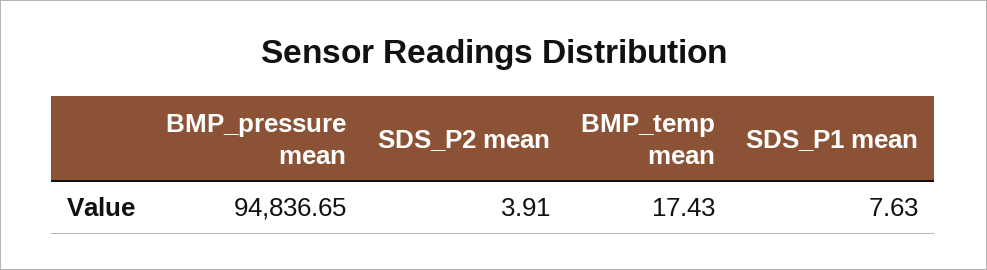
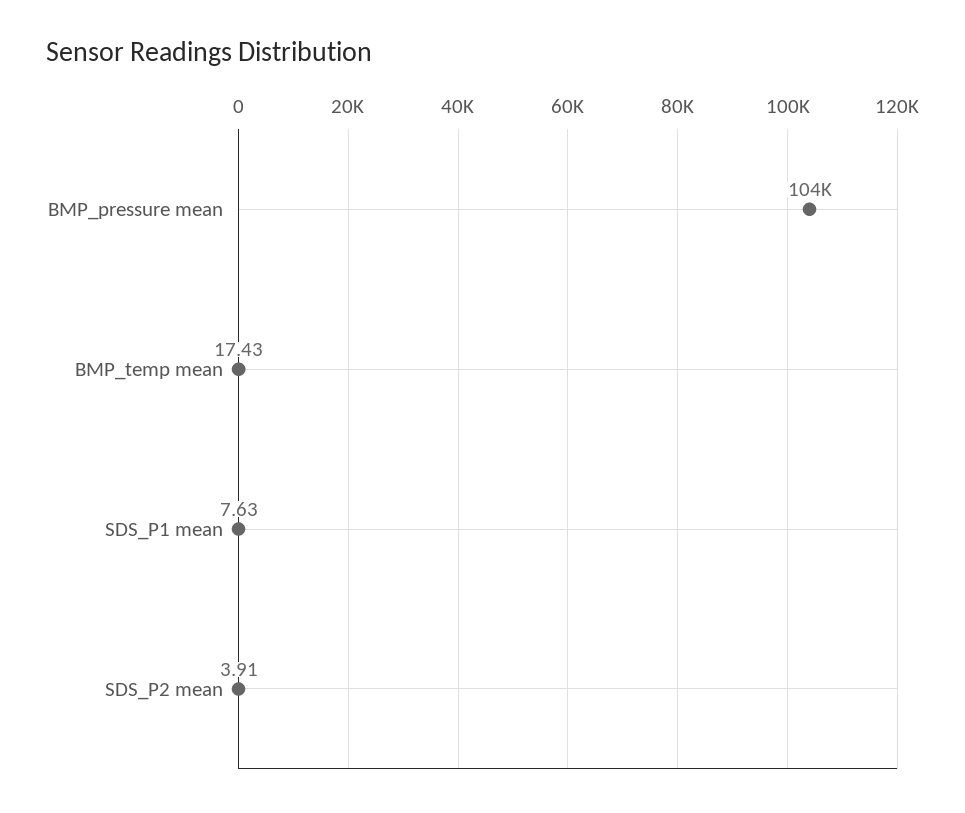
BMP_pressure mean: 94836.65 -> 104000

